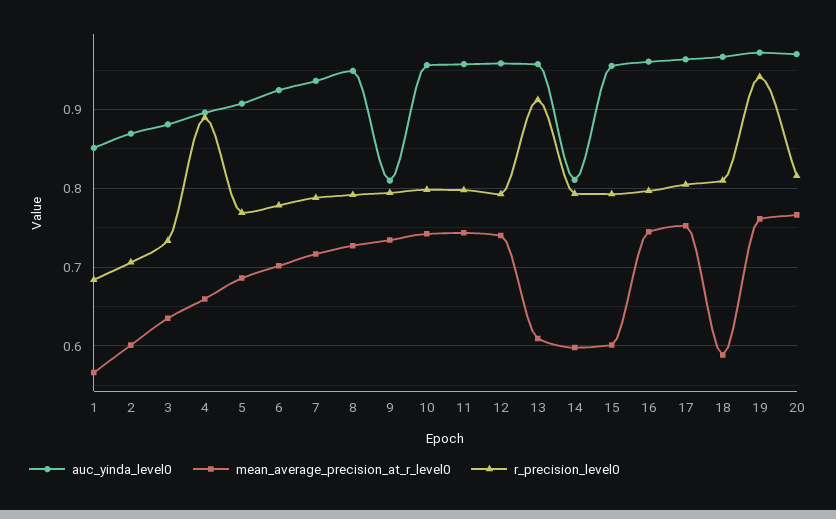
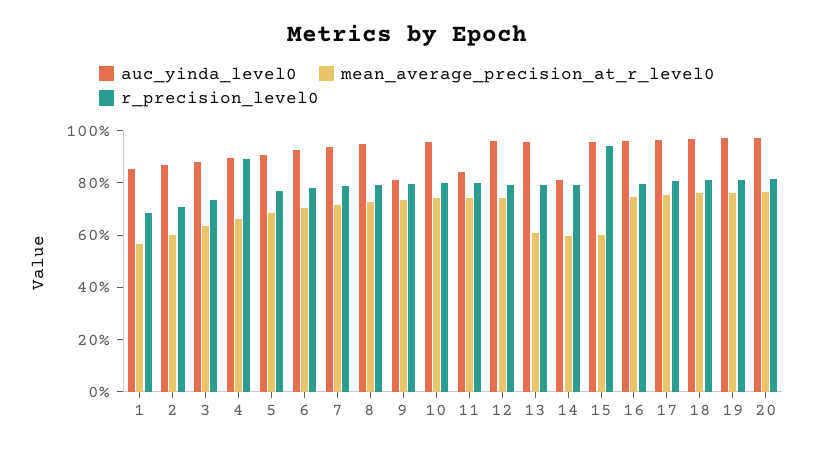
auc_yinda_level0, 11: 0.96 -> 0.85
r_precision_level0, 13: 0.91 -> 0.8
r_precision_level0, 15: 0.79 -> 0.95
mean_average_precision_at_r_level0, 18: 0.59 -> 0.75
r_precision_level0, 19: 0.94 -> 0.8

